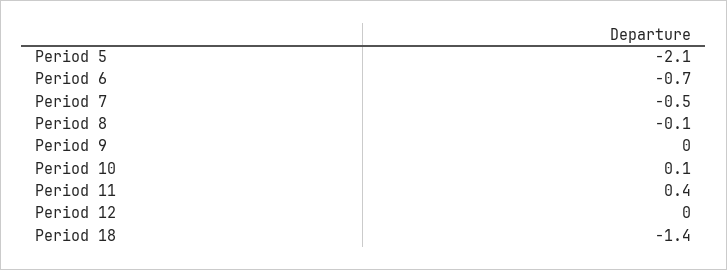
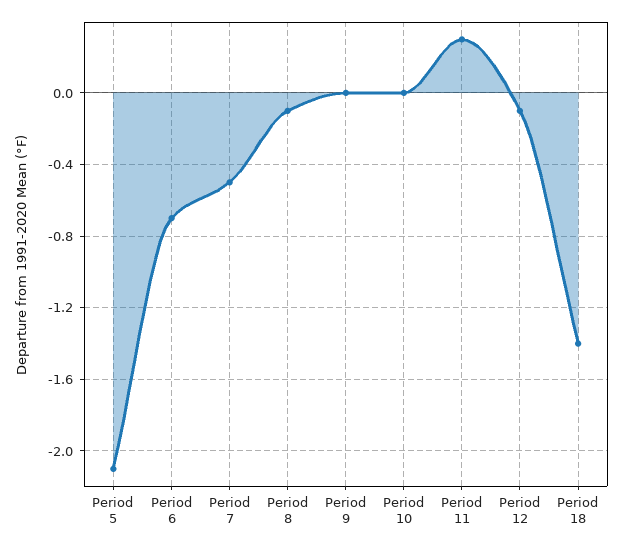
Period 10: 0.1 -> 0
Period 11: 0.4 -> 0.3
Period 12: 0 -> -0.1

